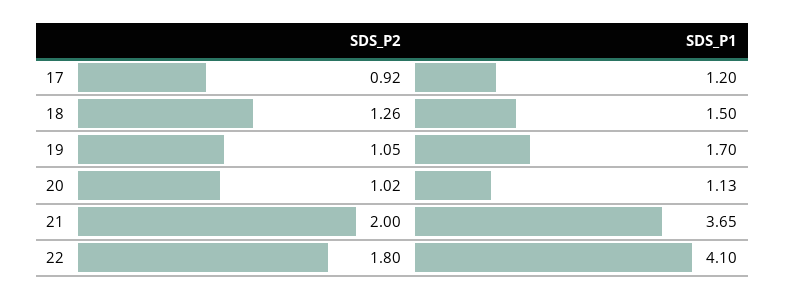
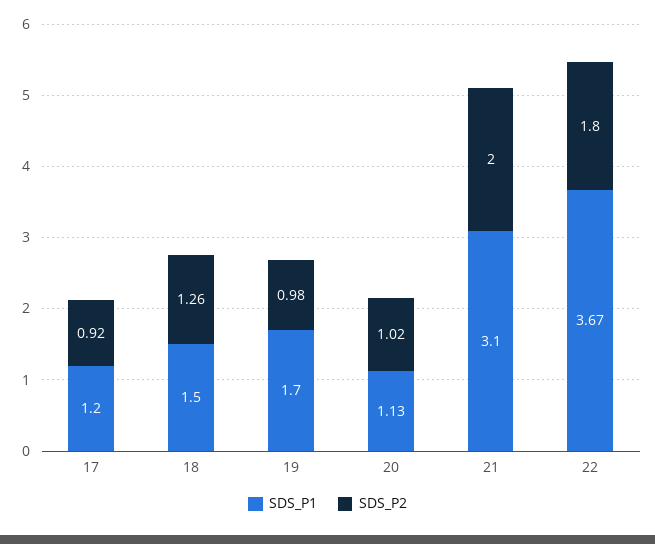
SDS_P2, 19: 1.05 -> 0.98
SDS_P1, 21: 3.65 -> 3.1
SDS_P1, 22: 4.1 -> 3.67

